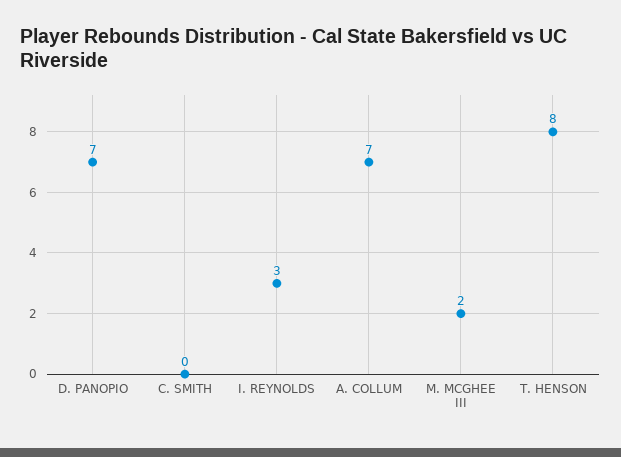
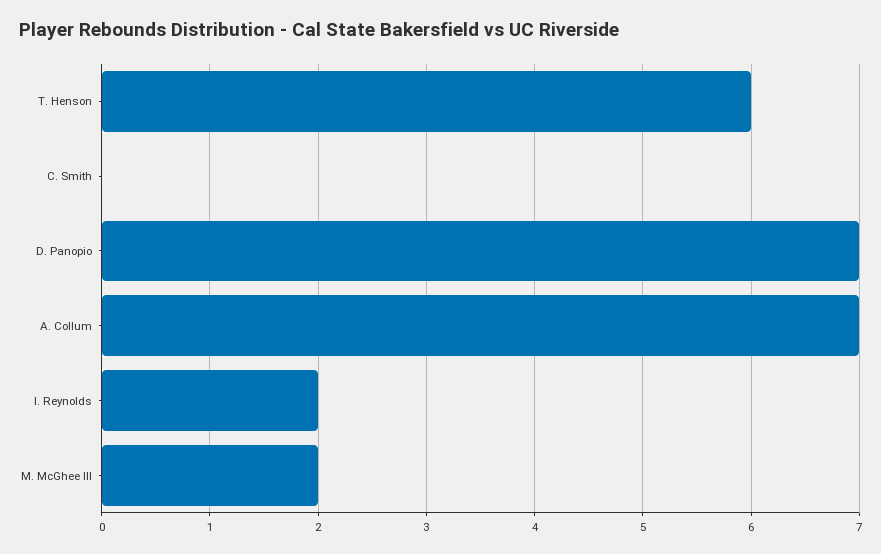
I. REYNOLDS: 3 -> 2
T. HENSON: 8 -> 6

